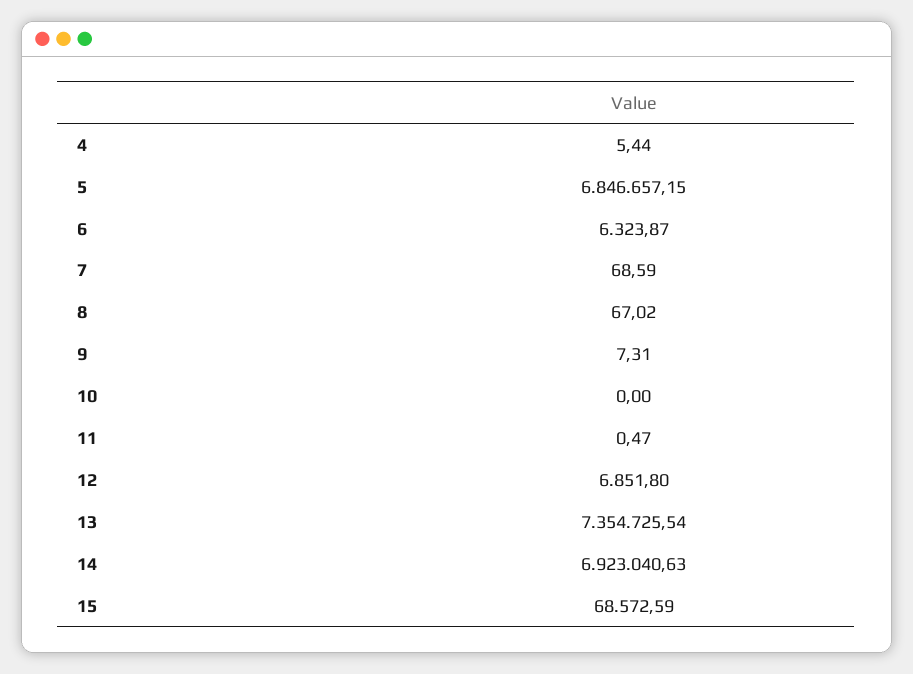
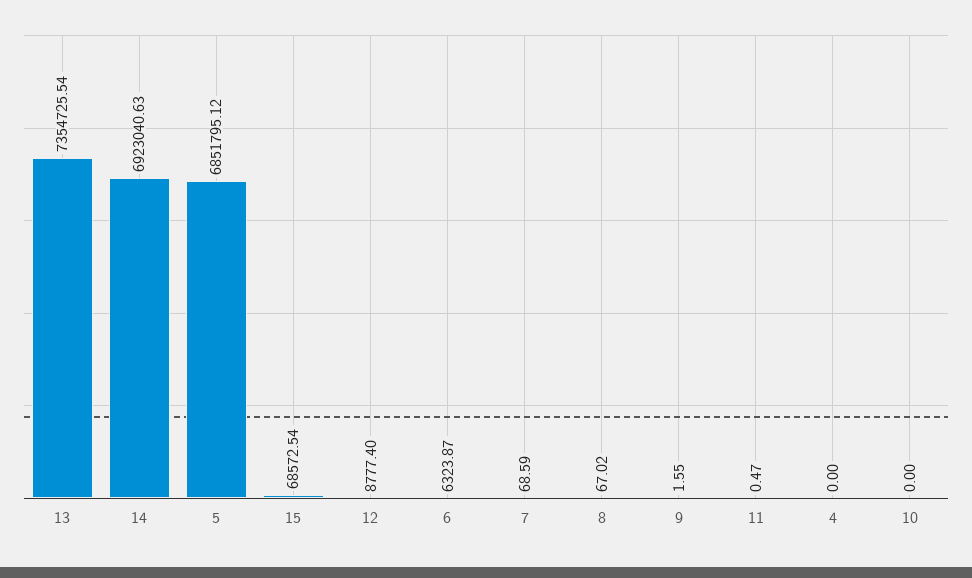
4: 5.44 -> 0
5: 6846657.15 -> 6851795.12
9: 7.31 -> 1.55
12: 6851.8 -> 8777.4
15: 68572.59 -> 68572.54

